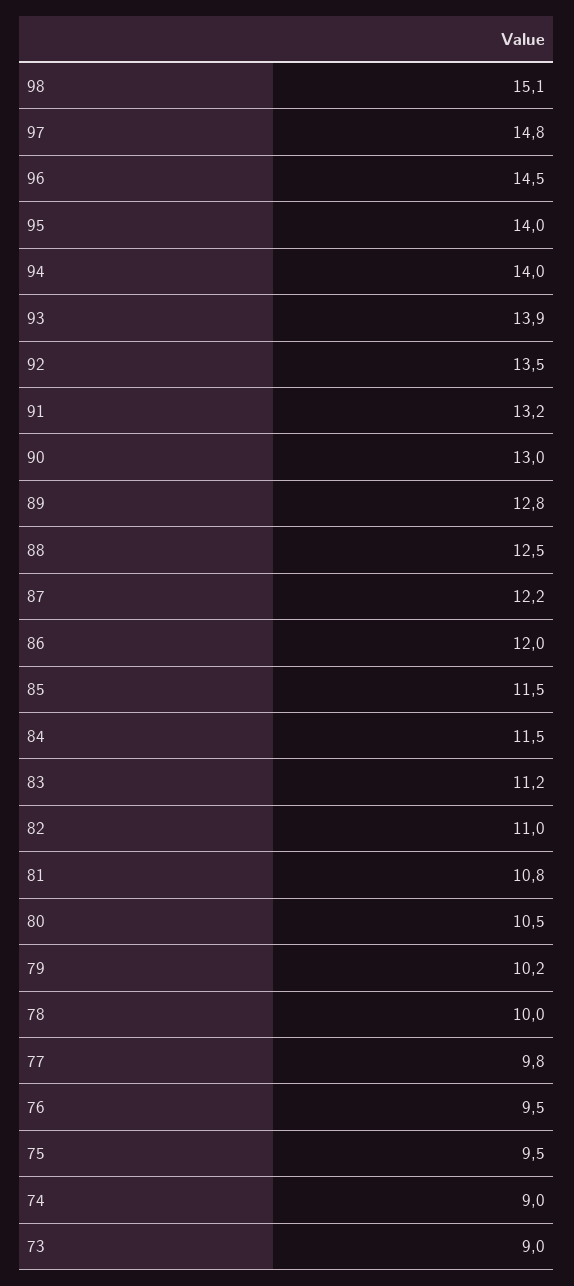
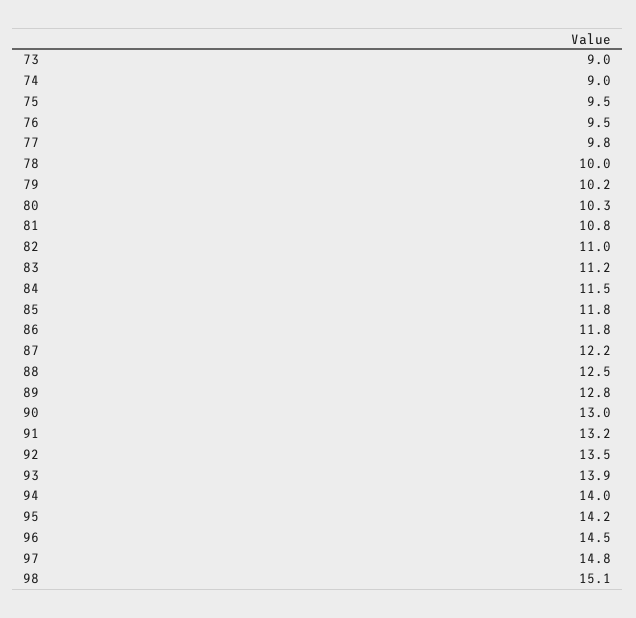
95: 14 -> 14.2
86: 12 -> 11.8
85: 11.5 -> 11.8
80: 10.5 -> 10.3

